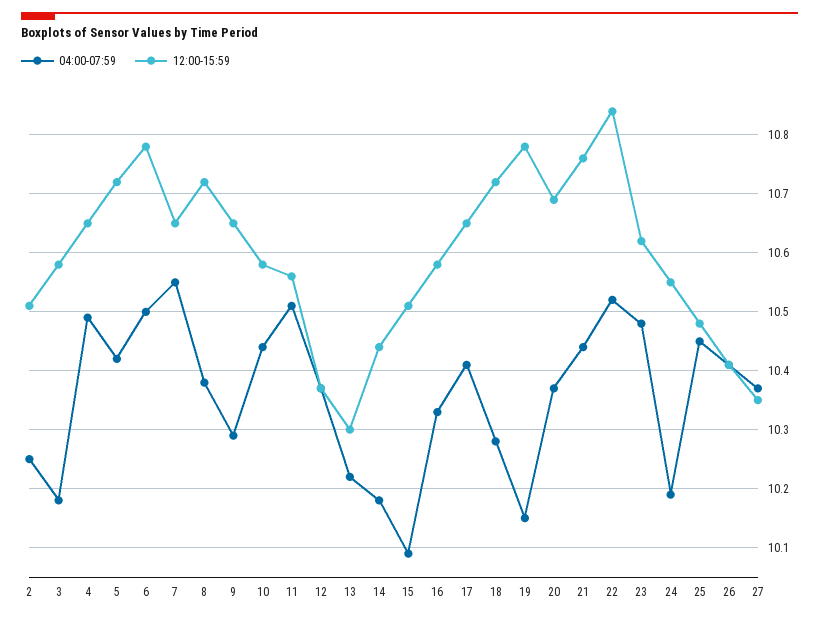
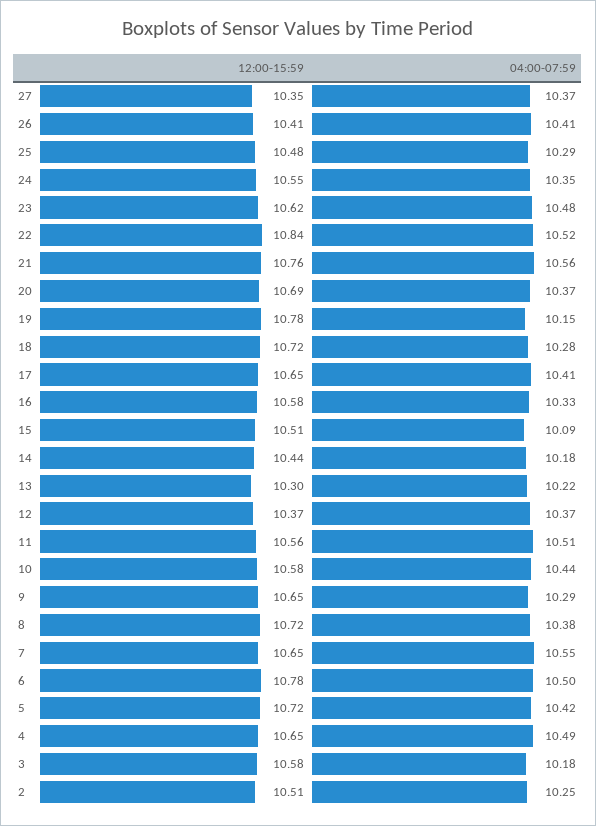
04:00-07:59, 21: 10.45 -> 10.56
04:00-07:59, 24: 10.2 -> 10.35
04:00-07:59, 25: 10.45 -> 10.29

